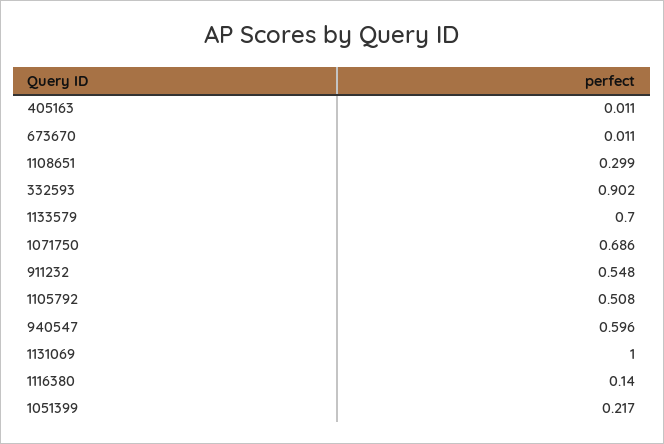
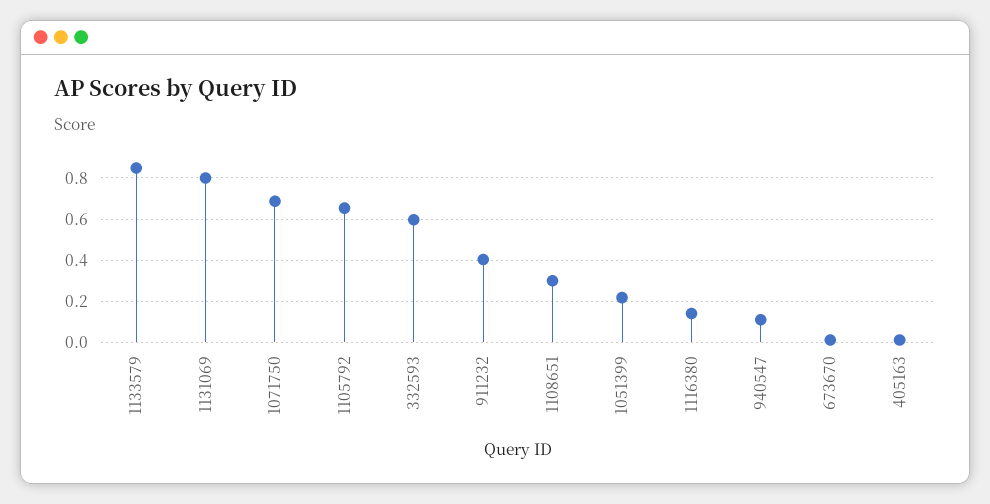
332593: 0.902 -> 0.6
1133579: 0.7 -> 0.85
911232: 0.548 -> 0.4
1105792: 0.508 -> 0.65
940547: 0.596 -> 0.1
1131069: 1 -> 0.8

